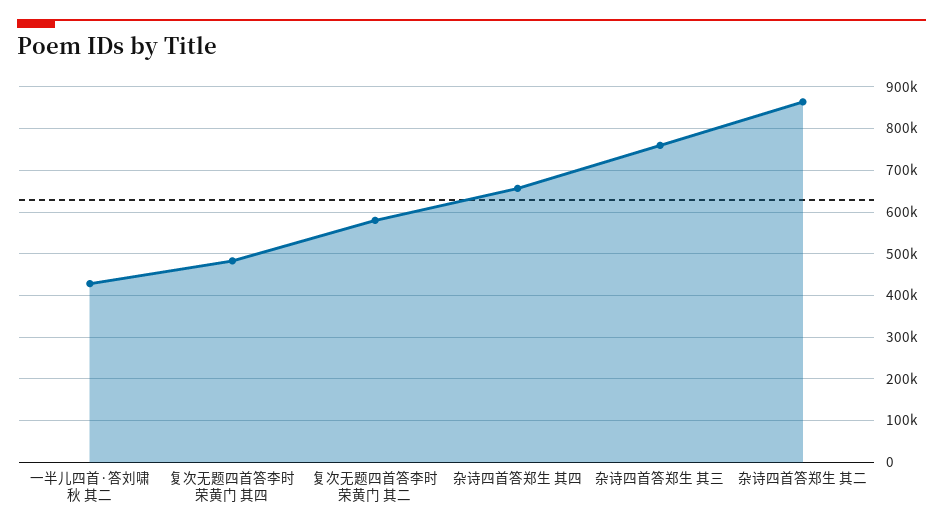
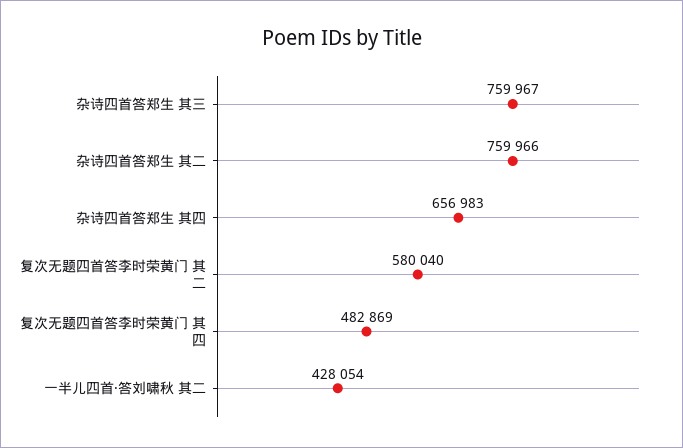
杂诗四首答郑生 其二: 860000 -> 759966

